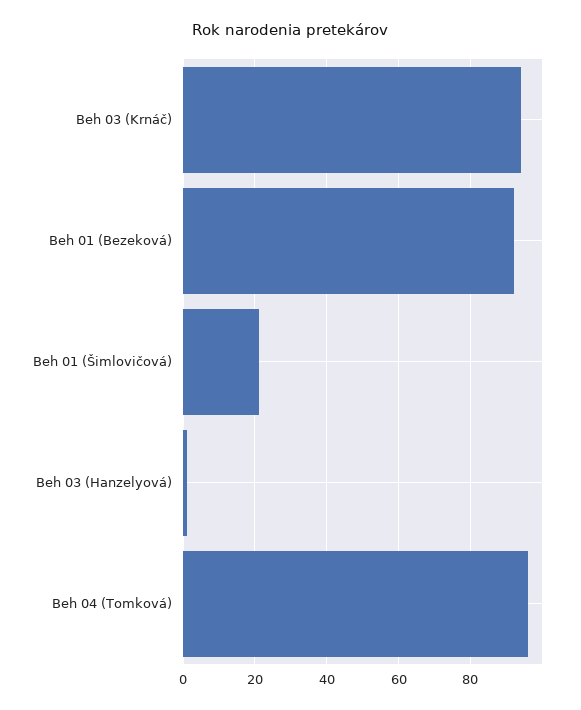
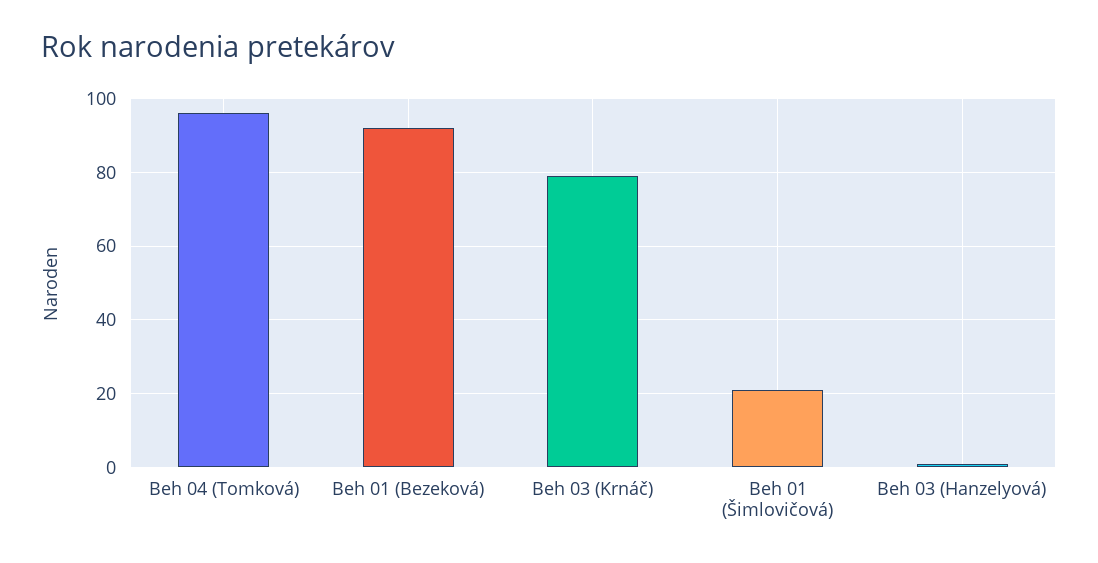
Beh 03 (Krnáč): 95 -> 80

